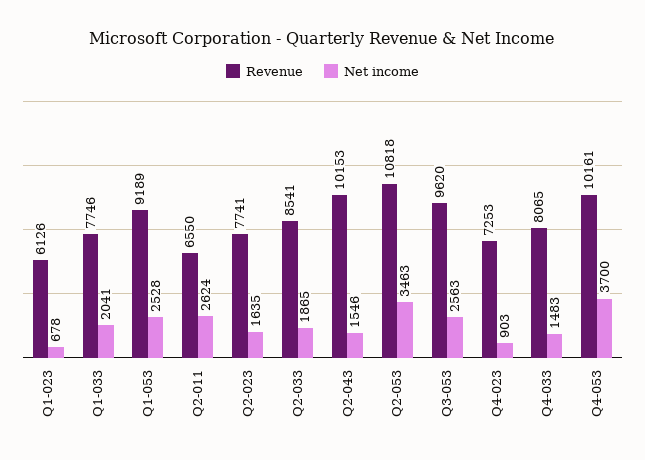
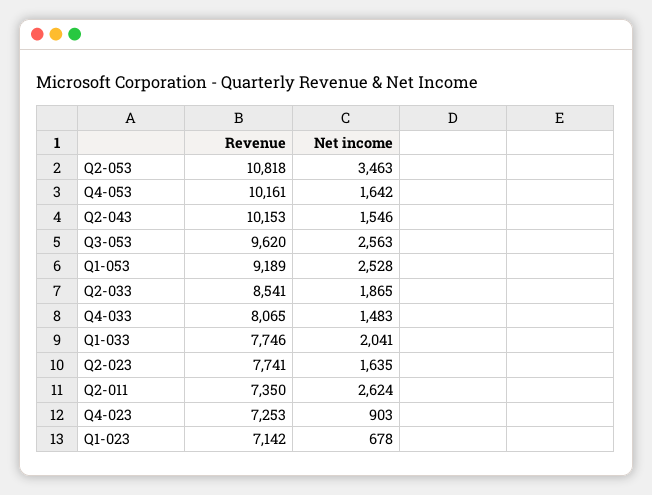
Revenue, Q1-023: 6126 -> 7142
Revenue, Q2-011: 6550 -> 7350
Net income, Q4-053: 3700 -> 1642

